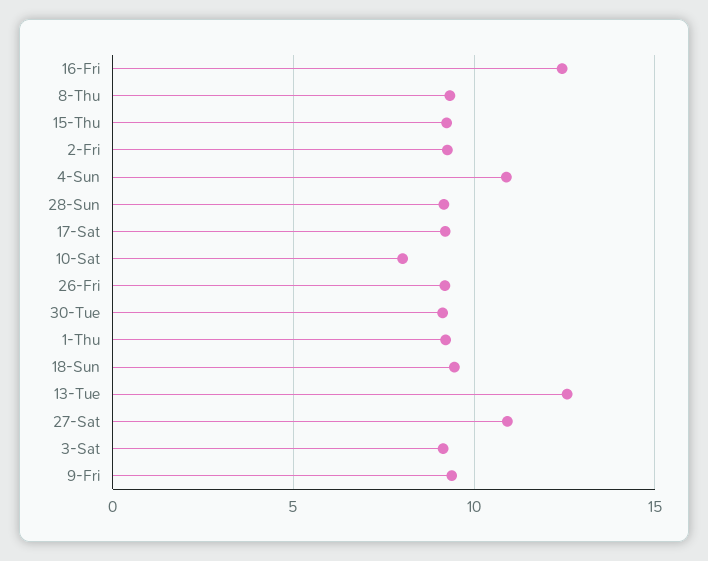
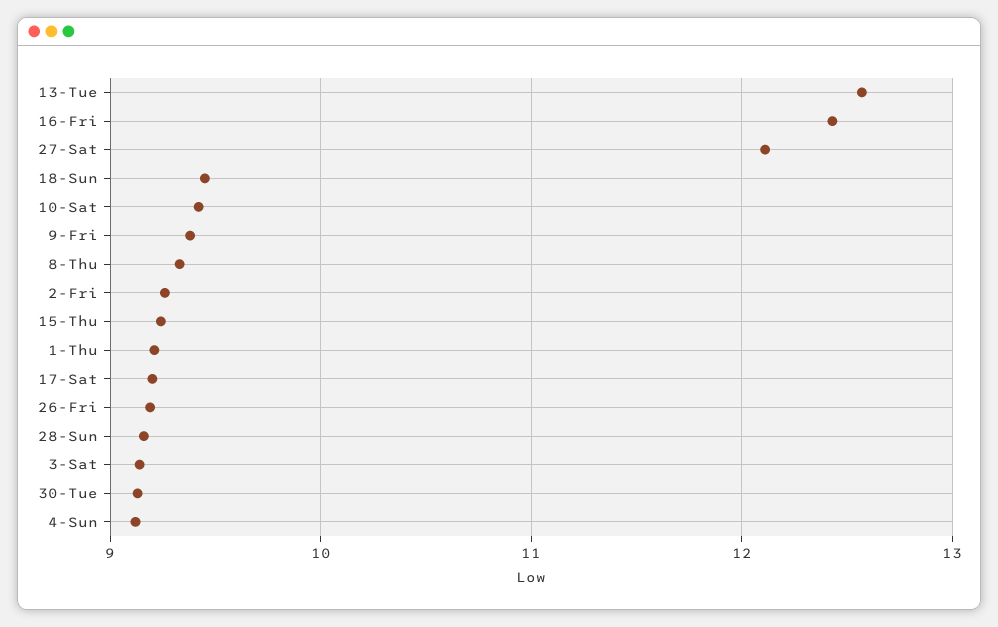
4-Sun: 11 -> 9.1
10-Sat: 8 -> 9.4
27-Sat: 11 -> 12.1

